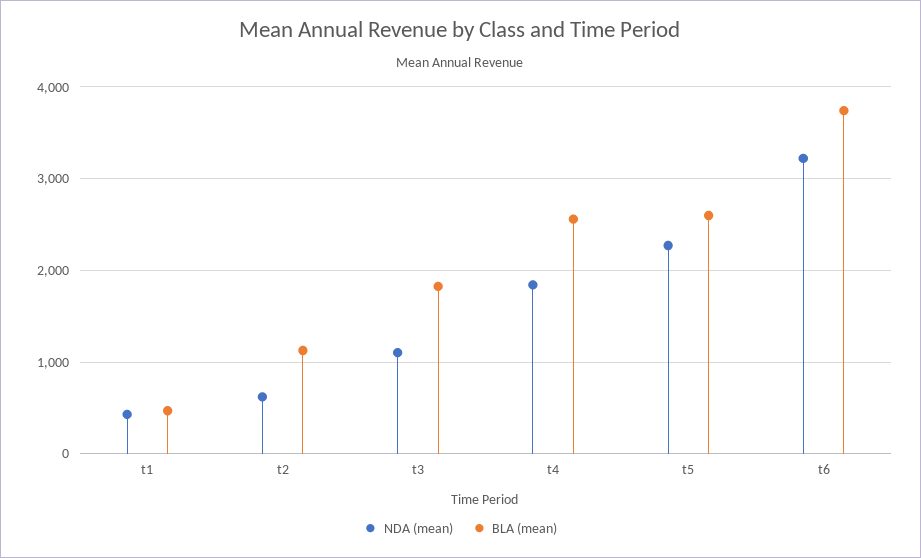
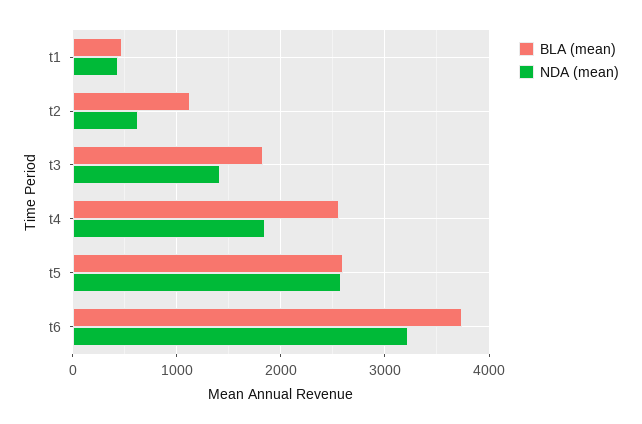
NDA (mean), t3: 1100 -> 1400
NDA (mean), t5: 2300 -> 2600

